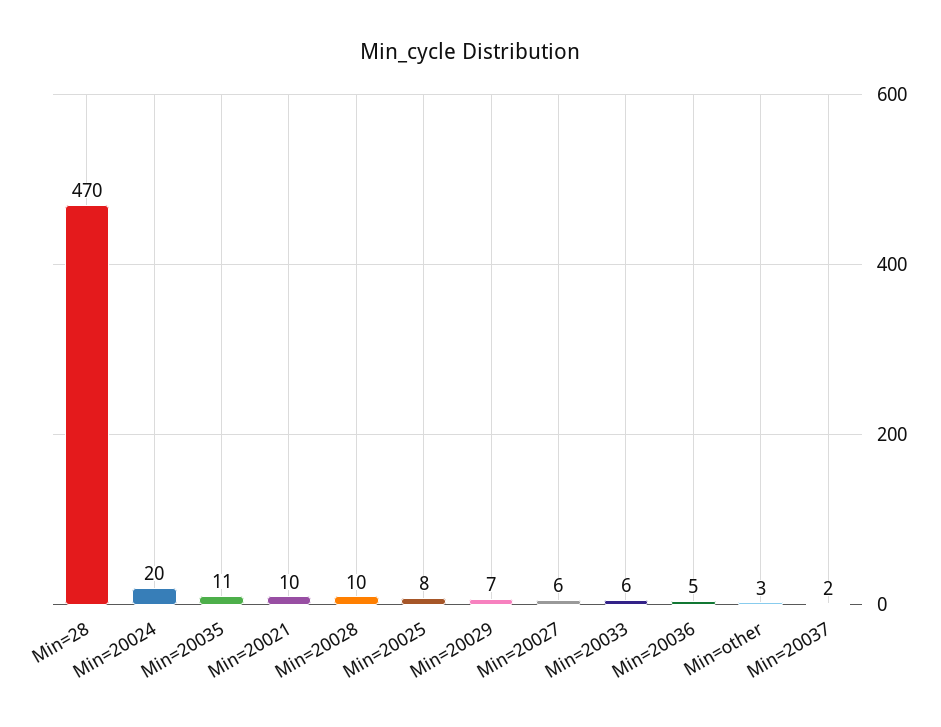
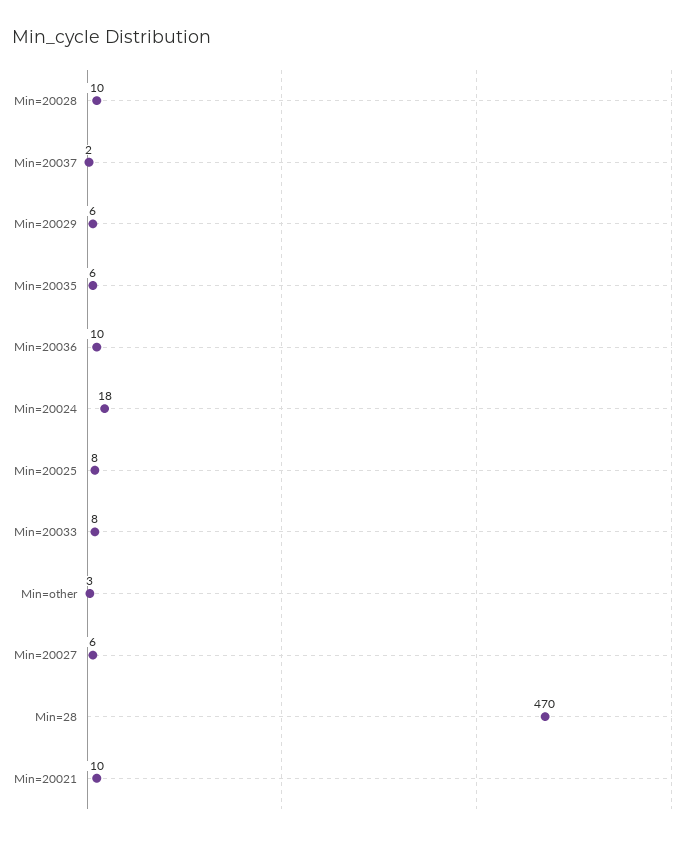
Min=20024: 20 -> 18
Min=20035: 11 -> 6
Min=20029: 7 -> 6
Min=20033: 6 -> 8
Min=20036: 5 -> 10

